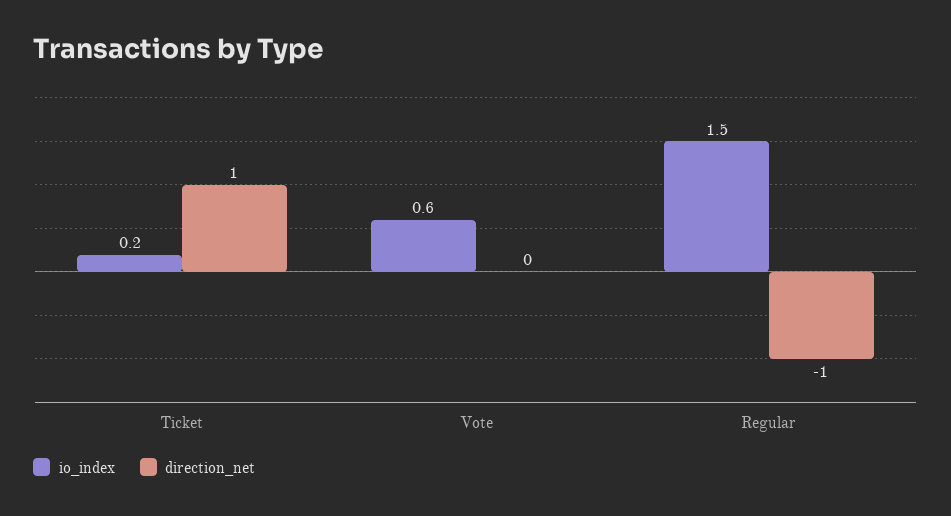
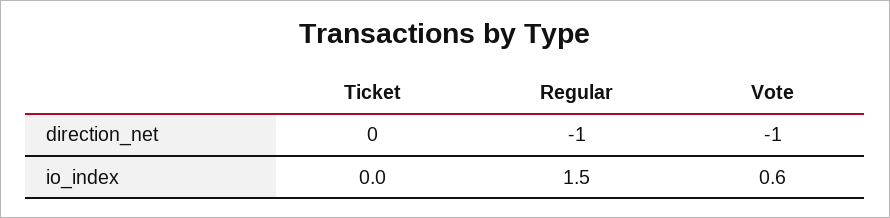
io_index, Ticket: 0.2 -> 0
direction_net, Ticket: 1 -> 0
direction_net, Vote: 0 -> -1

